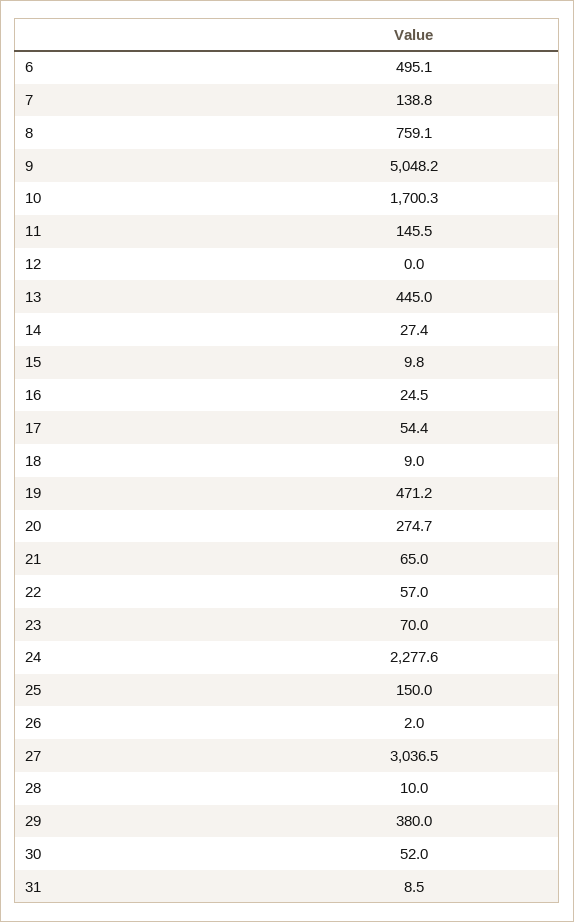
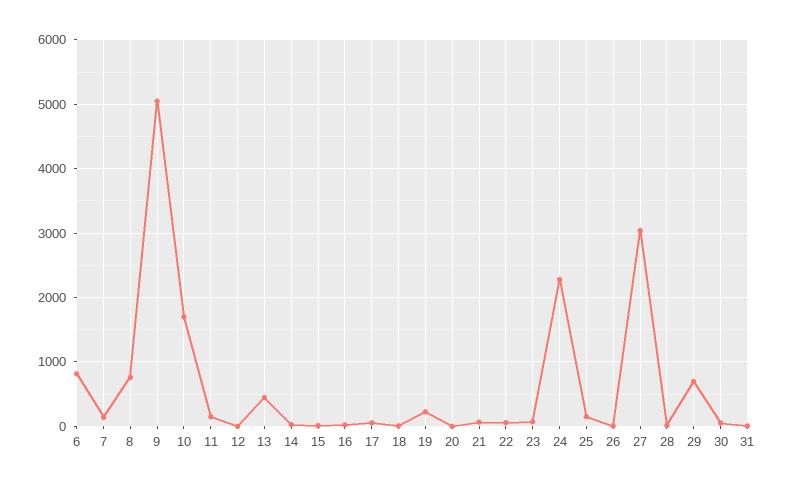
6: 495.1 -> 800
19: 471.2 -> 200
20: 274.7 -> 0
29: 380 -> 700

